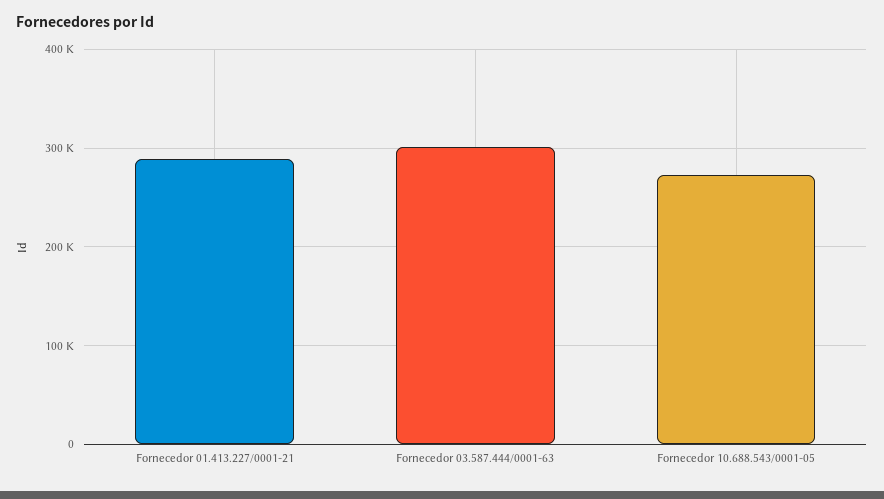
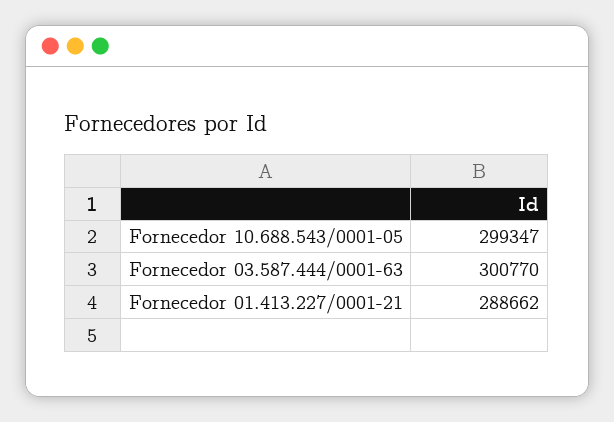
Fornecedor 10.688.543/0001-05: 270000 -> 299347

